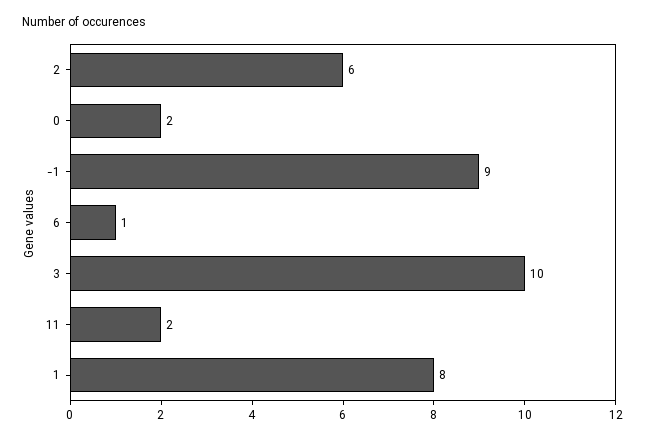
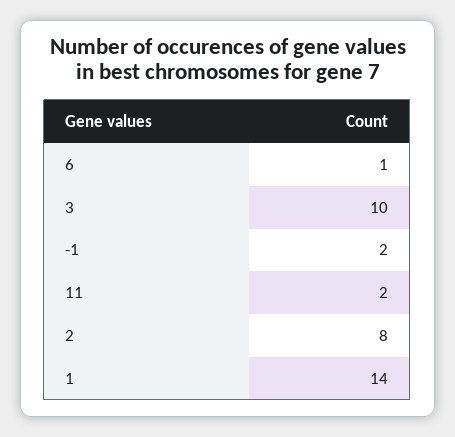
2: 6 -> 8
0: 2 -> none
-1: 9 -> 2
1: 8 -> 14

